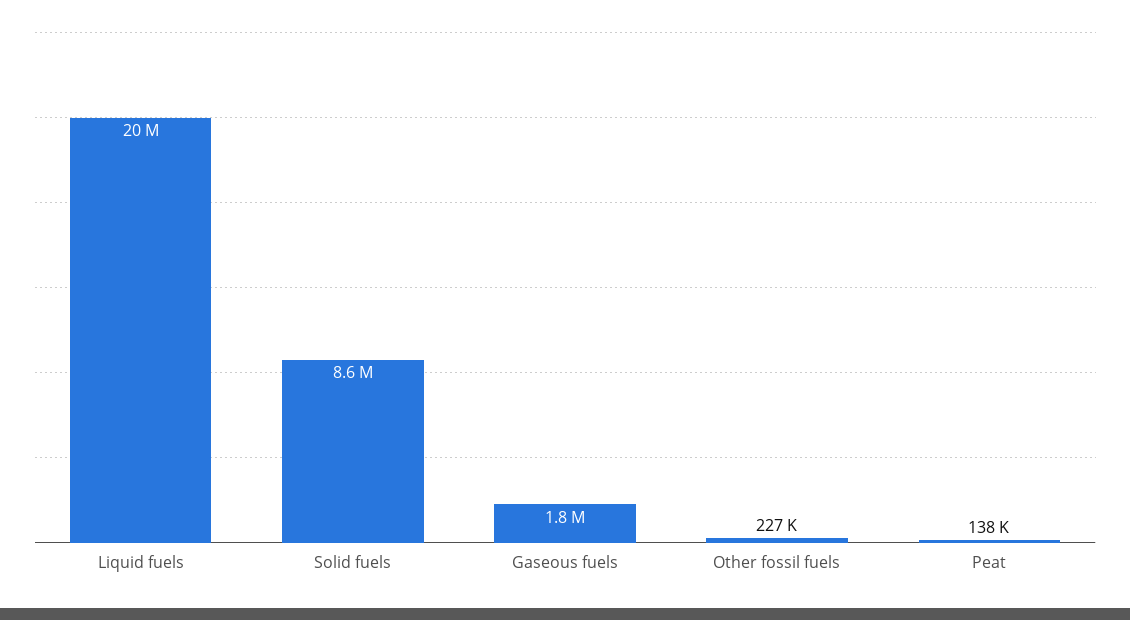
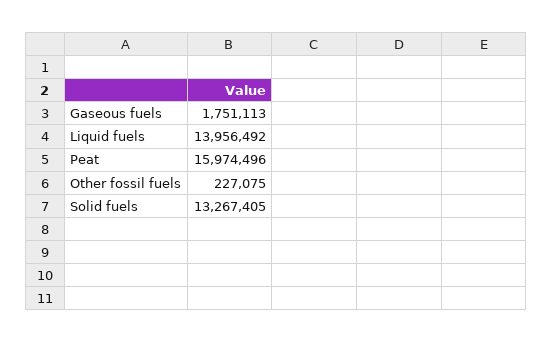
Liquid fuels: 20000000 -> 13956492
Solid fuels: 8600000 -> 13267405
Peat: 138000 -> 15974496

